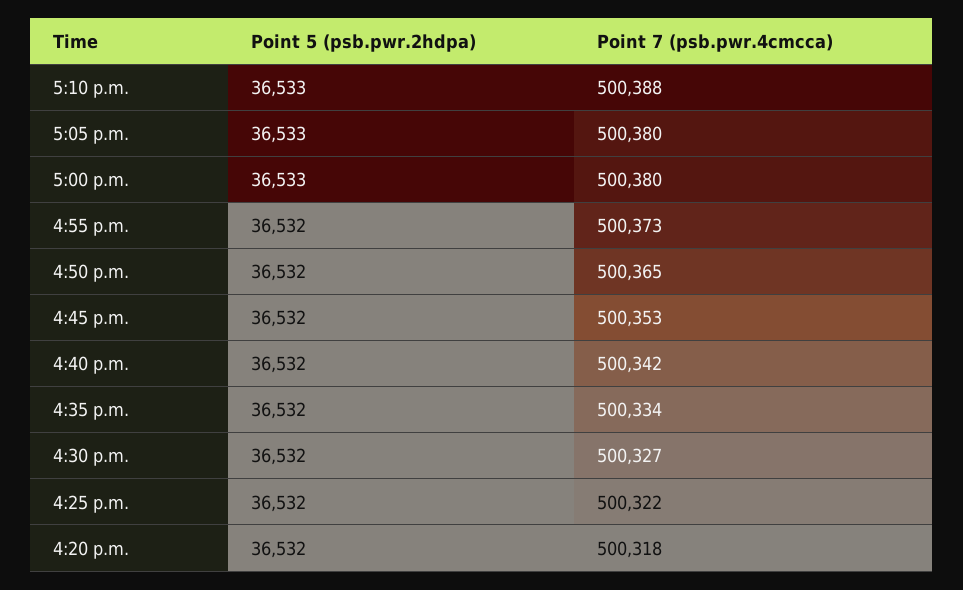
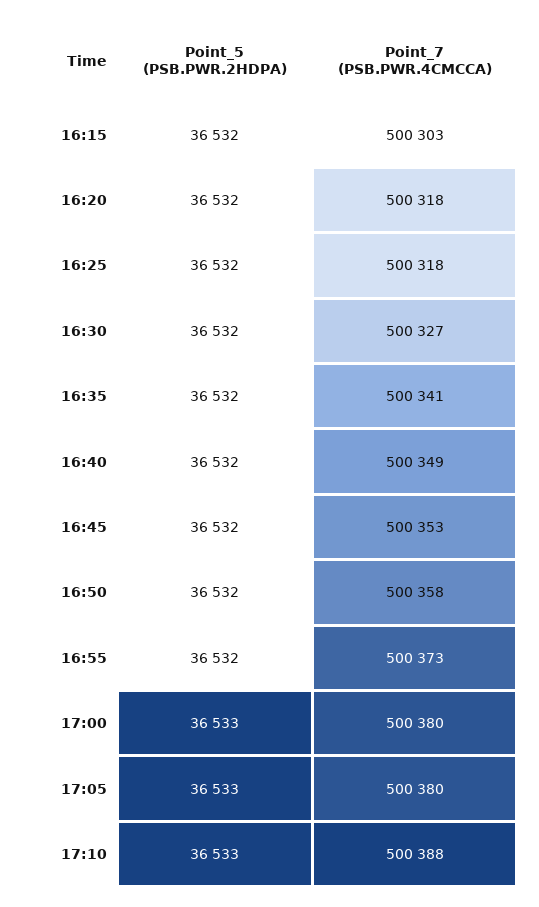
Point 7 (psb.pwr.4cmcca), 4:50 p.m.: 500365 -> 500358
Point 7 (psb.pwr.4cmcca), 4:40 p.m.: 500342 -> 500349
Point 7 (psb.pwr.4cmcca), 4:35 p.m.: 500334 -> 500341
Point 7 (psb.pwr.4cmcca), 4:25 p.m.: 500322 -> 500318
Point 5 (psb.pwr.2hdpa), 16:15: none -> 36532
Point 7 (psb.pwr.4cmcca), 16:15: none -> 500303

